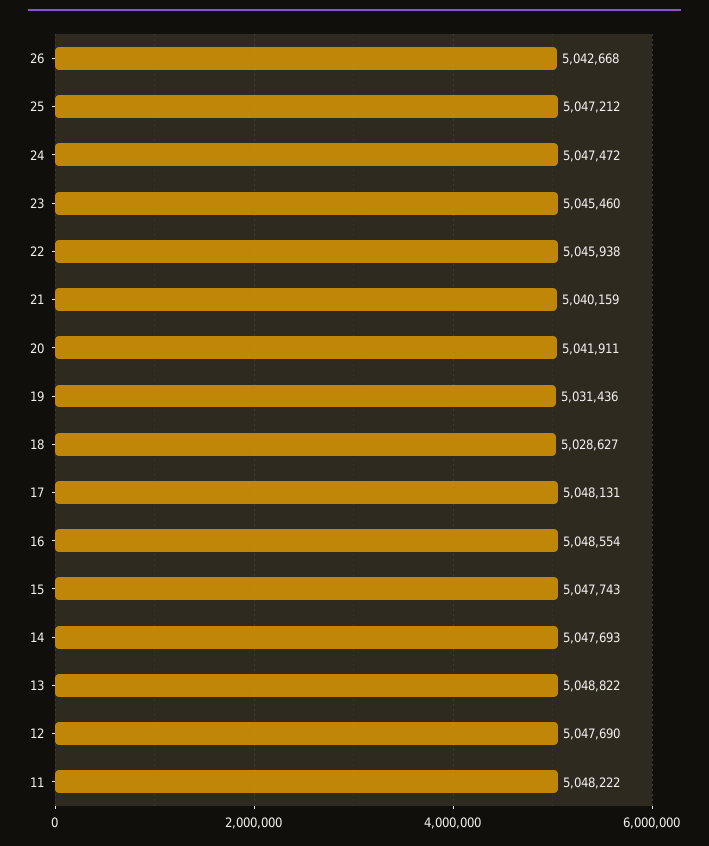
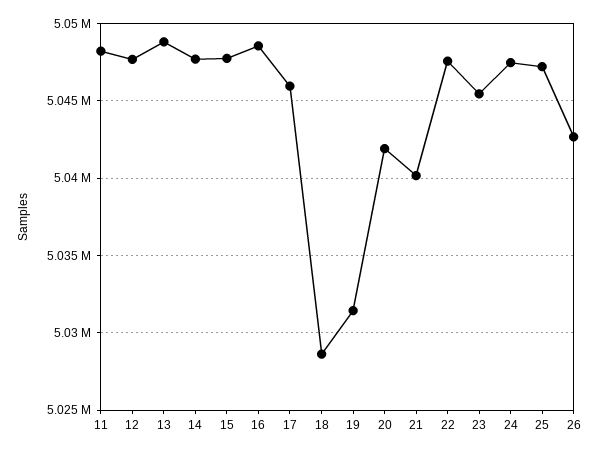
22: 5045938 -> 5047500
17: 5048131 -> 5046000

